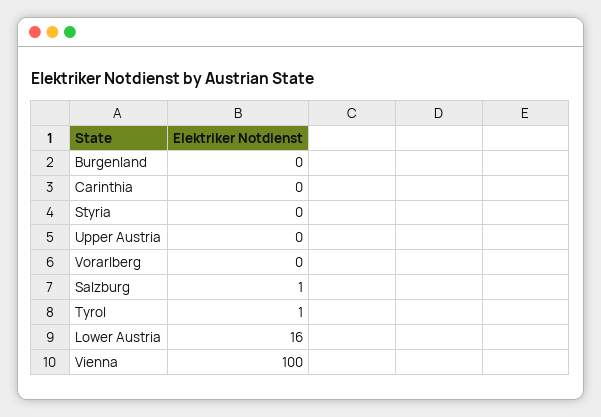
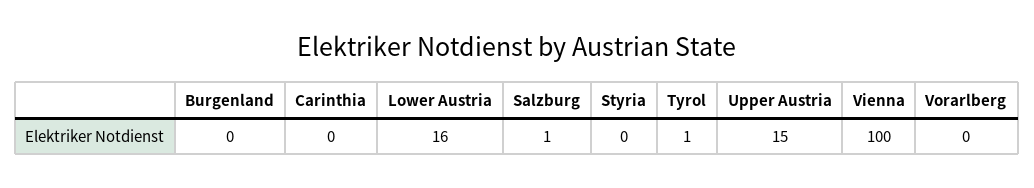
Upper Austria: 0 -> 15

